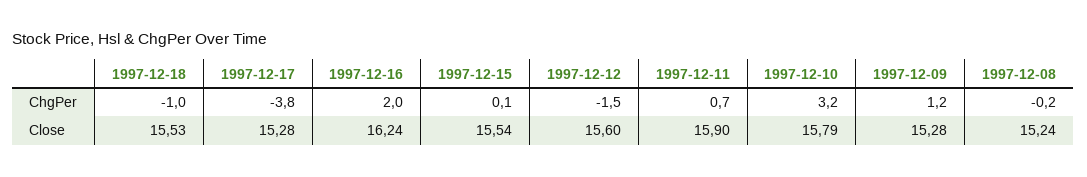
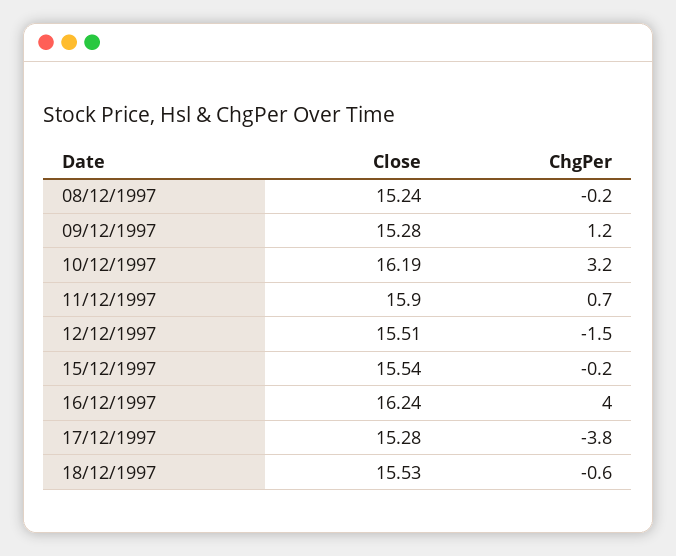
1997-12-18, ChgPer: -1 -> -0.6
1997-12-16, ChgPer: 2 -> 4
1997-12-15, ChgPer: 0.1 -> -0.2
1997-12-12, Close: 15.6 -> 15.51
1997-12-10, Close: 15.79 -> 16.19

